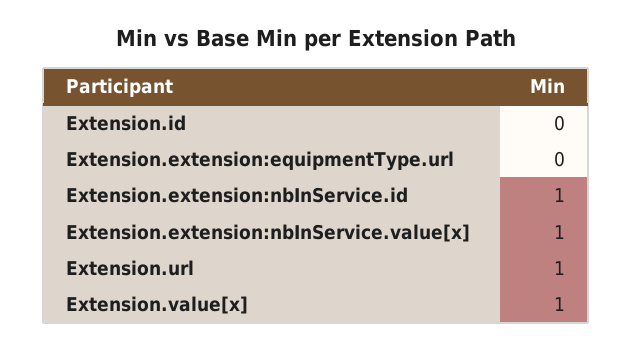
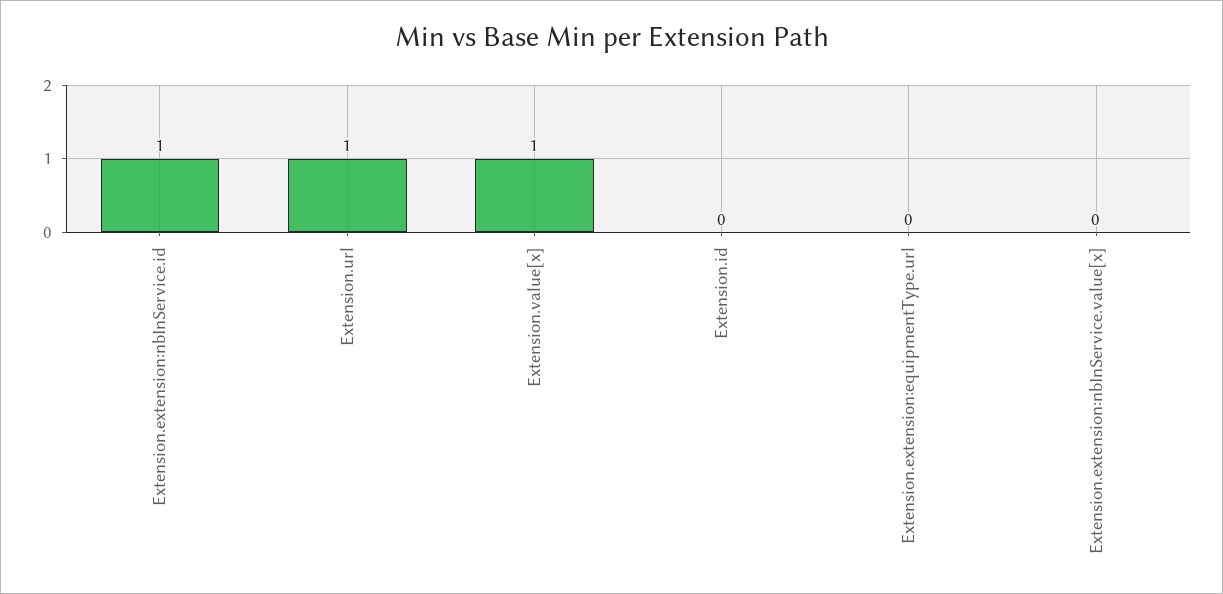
Extension.extension:nbInService.value[x]: 1 -> 0

